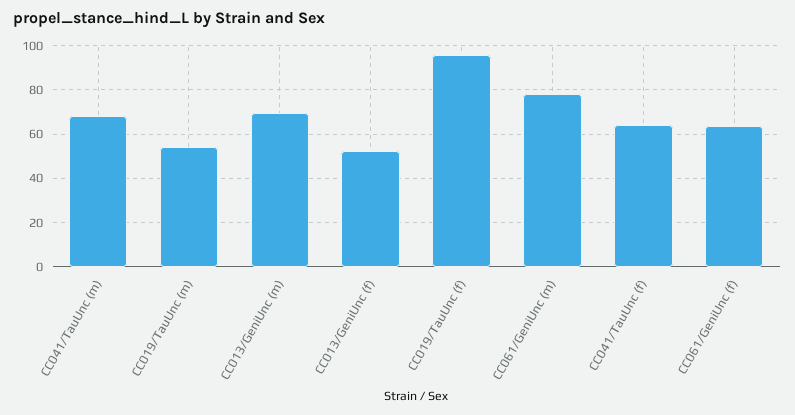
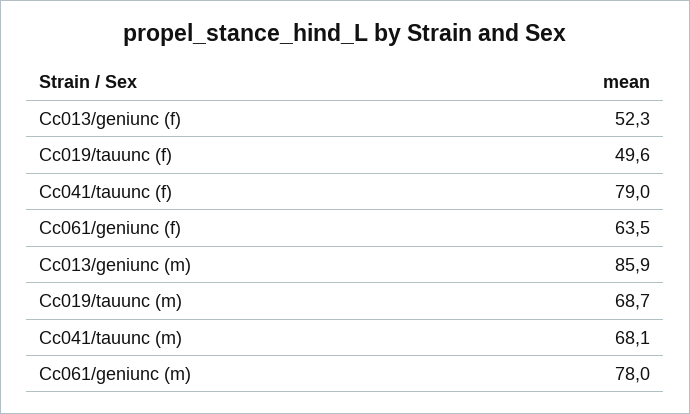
CC019/TauUnc (m): 55 -> 68.7
CC013/GeniUnc (m): 70 -> 85.9
CC019/TauUnc (f): 95 -> 49.6
CC041/TauUnc (f): 65 -> 79

